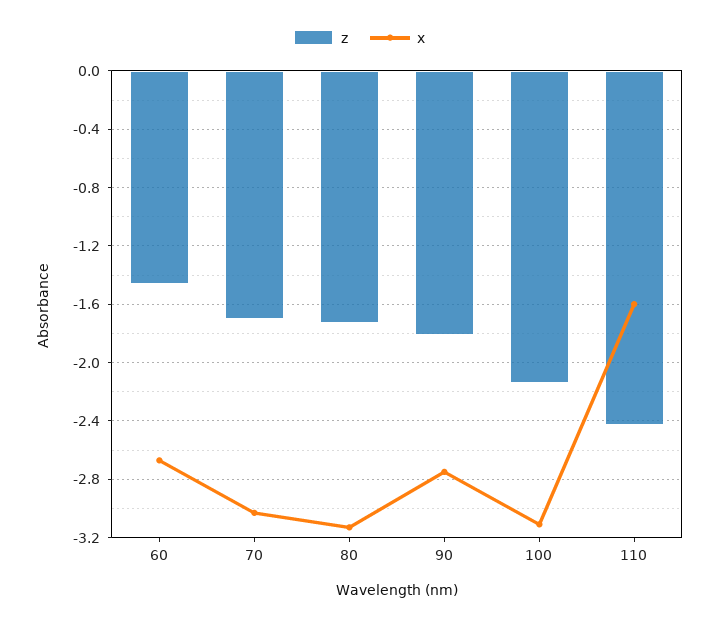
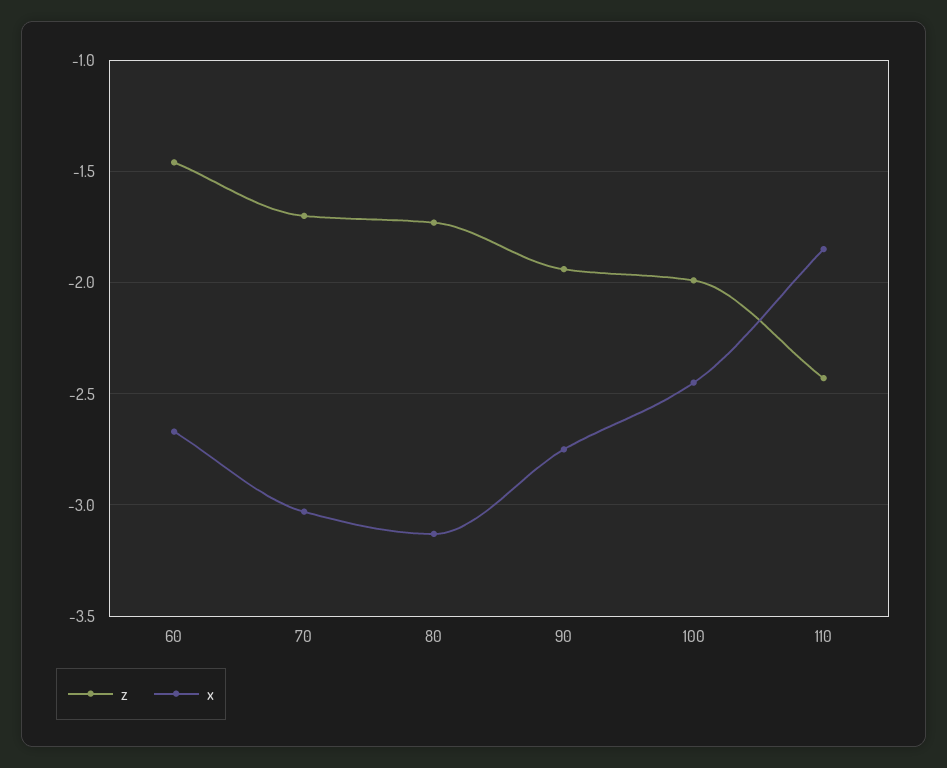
z, 90: -1.8 -> -1.95
z, 100: -2.15 -> -2
x, 100: -3.1 -> -2.45
x, 110: -1.6 -> -1.85

